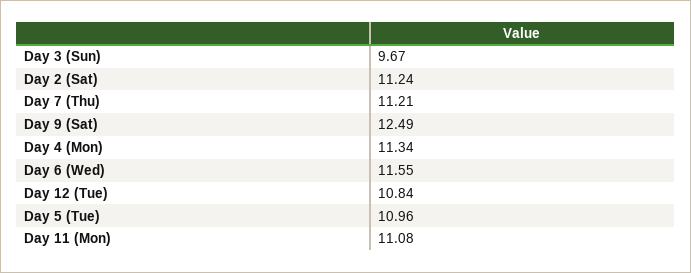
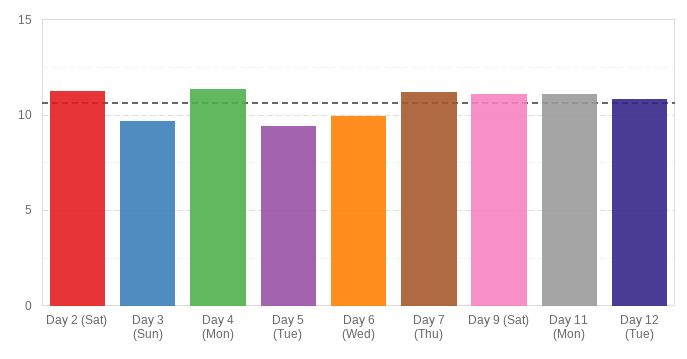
Day 9 (Sat): 12.49 -> 11
Day 6 (Wed): 11.55 -> 10
Day 5 (Tue): 10.96 -> 9.5

